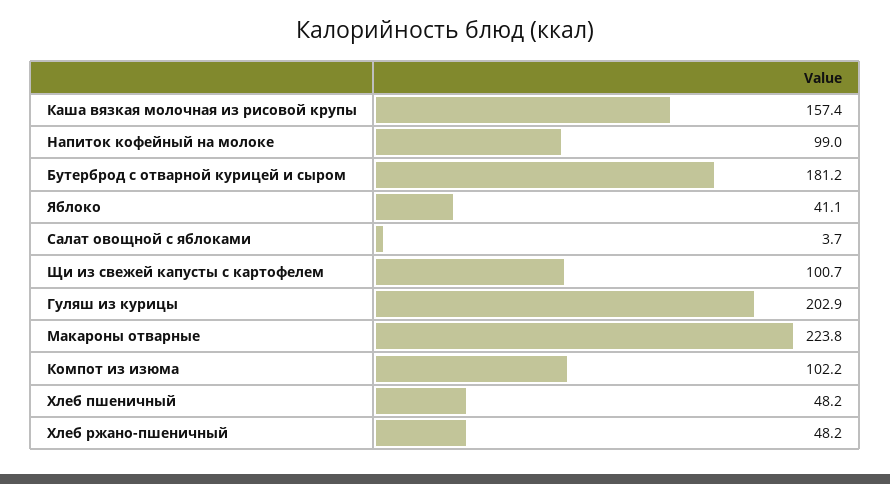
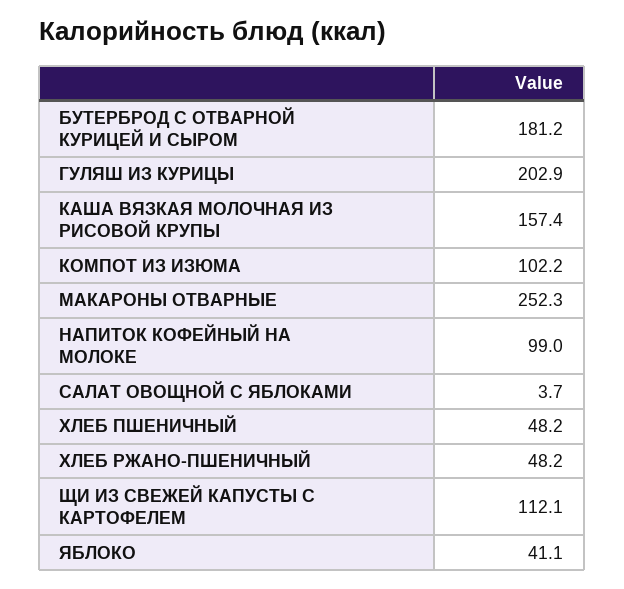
Щи из свежей капусты с картофелем: 100.7 -> 112.1
Макароны отварные: 223.8 -> 252.3

